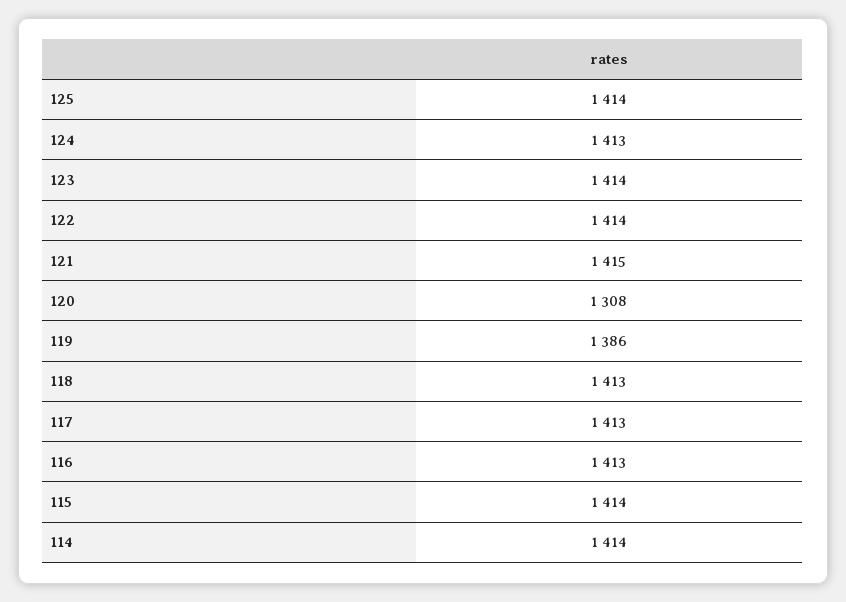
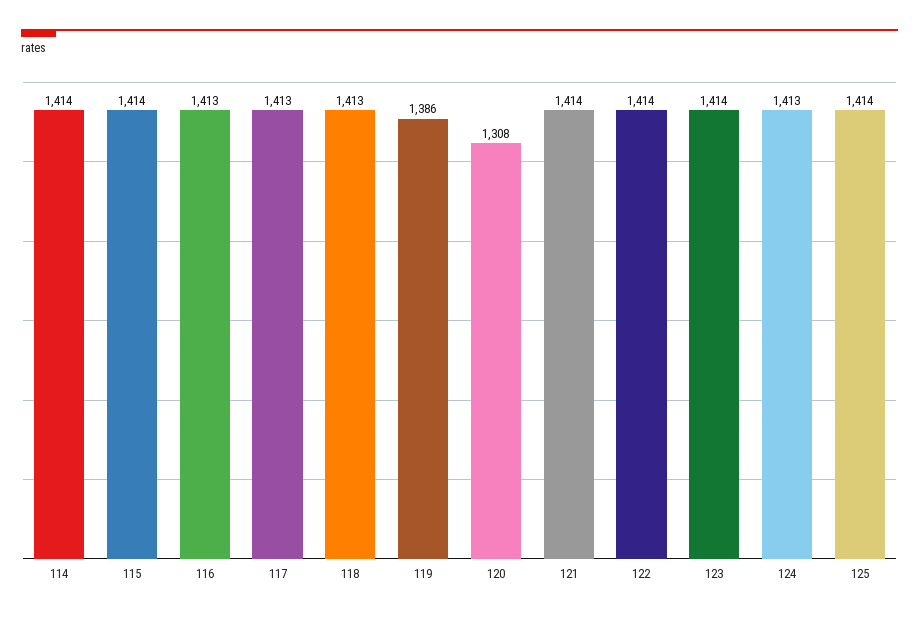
121: 1415 -> 1414

